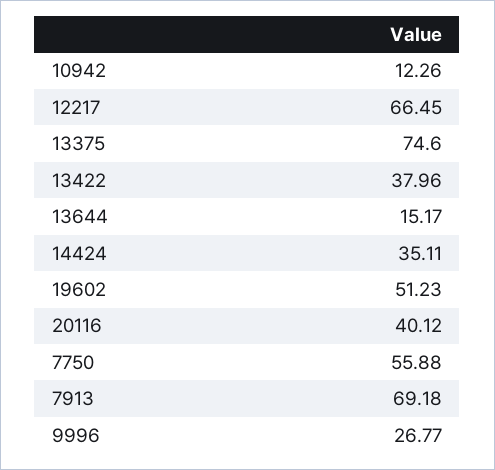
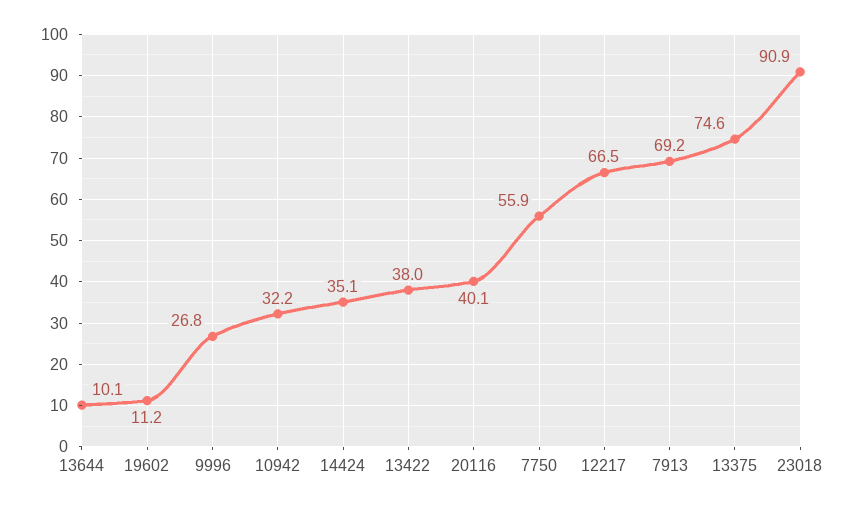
10942: 12.26 -> 32.2
13644: 15.17 -> 10.1
19602: 51.23 -> 11.2
23018: none -> 90.9

